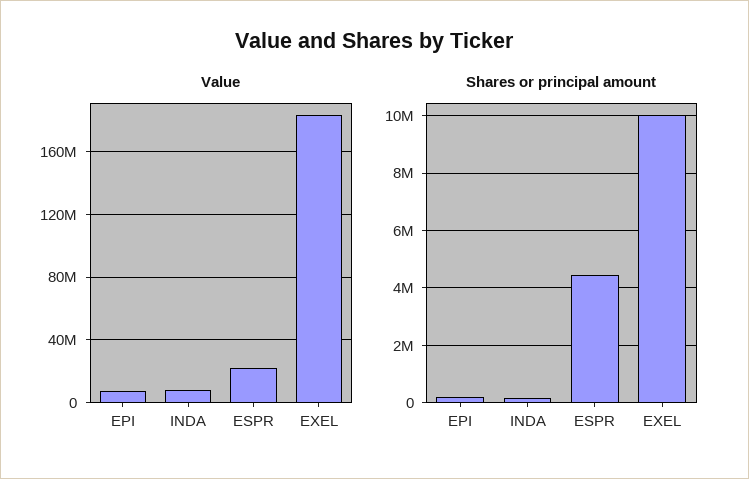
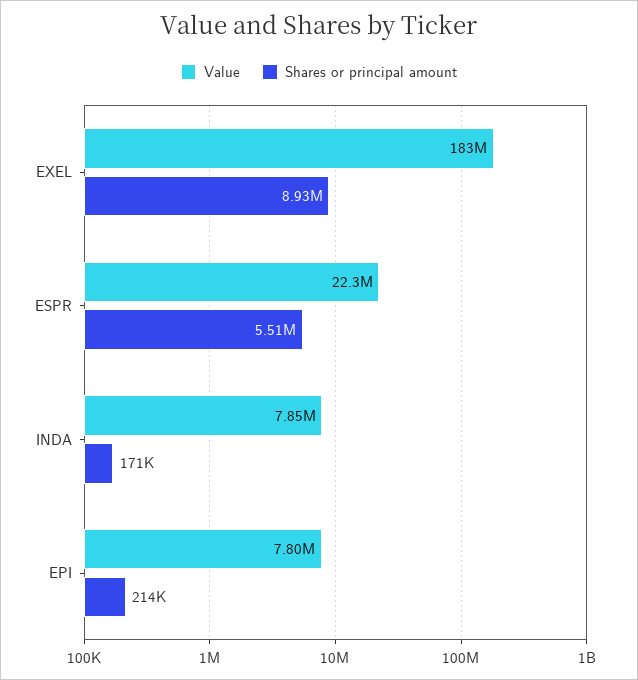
Shares or principal amount, ESPR: 4500000 -> 5510000
Shares or principal amount, EXEL: 10000000 -> 8930000

